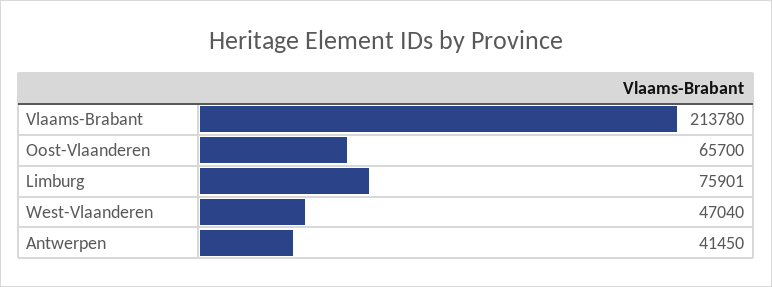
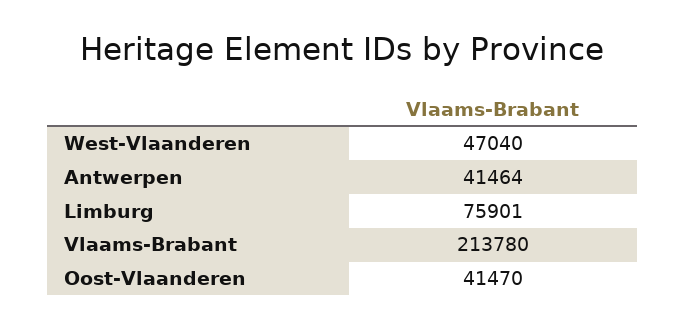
Oost-Vlaanderen: 65700 -> 41470
Antwerpen: 41450 -> 41464

